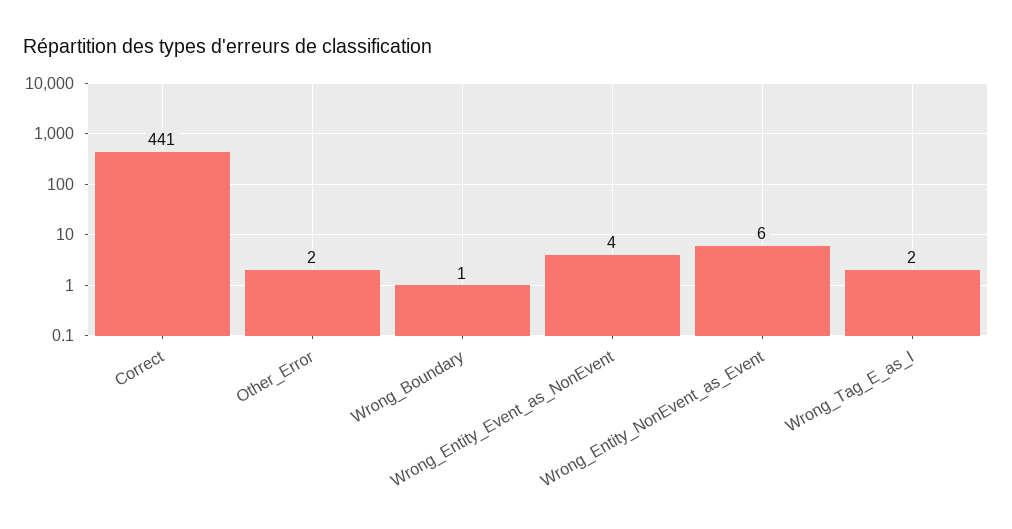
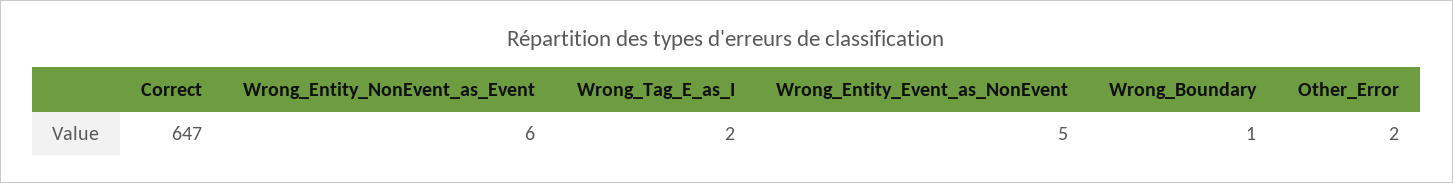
Correct: 441 -> 647
Wrong_Entity_Event_as_NonEvent: 4 -> 5

